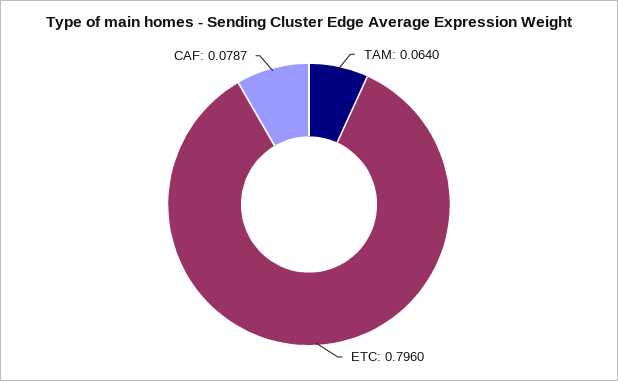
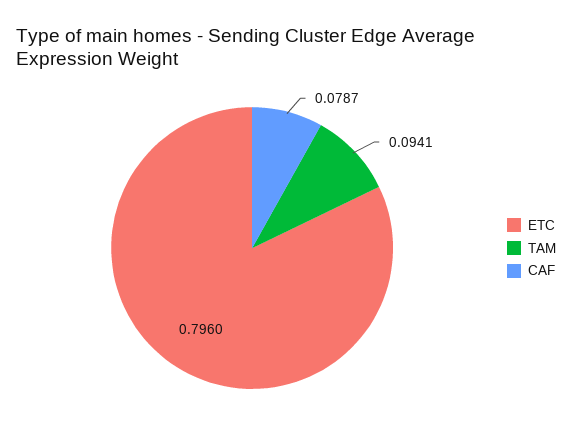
TAM: 0.064 -> 0.0941

